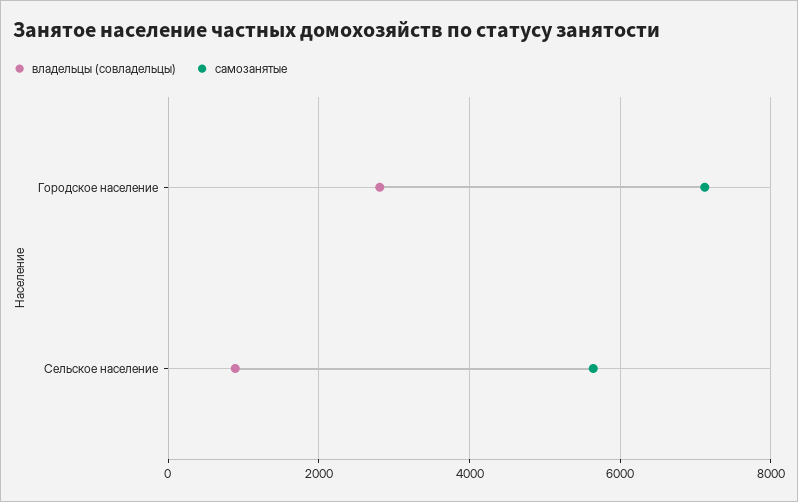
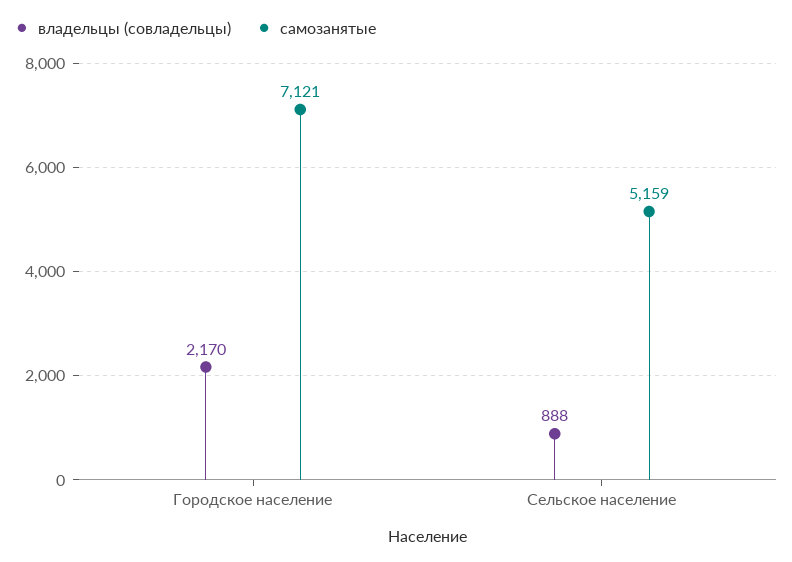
владельцы (совладельцы), Городское население: 2800 -> 2170
самозанятые, Сельское население: 5600 -> 5159

